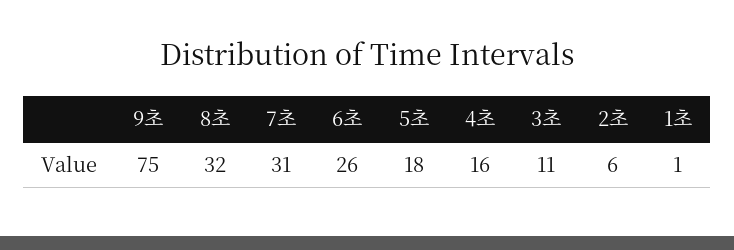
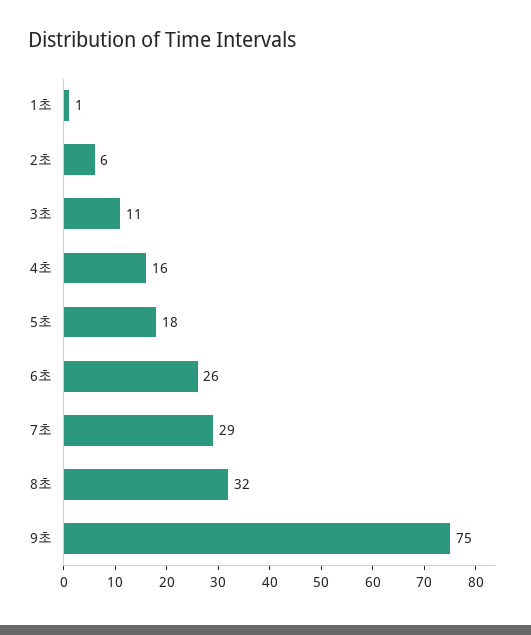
7초: 31 -> 29

